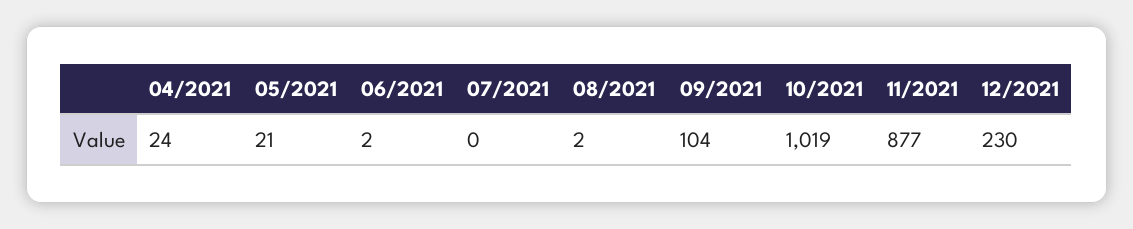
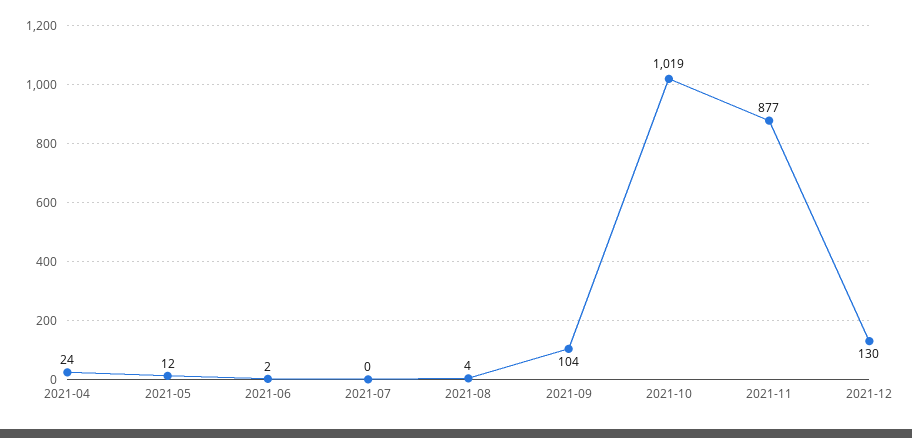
05/2021: 21 -> 12
08/2021: 2 -> 4
12/2021: 230 -> 130

